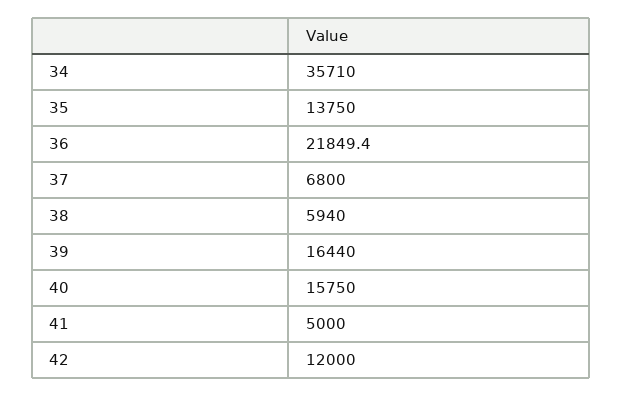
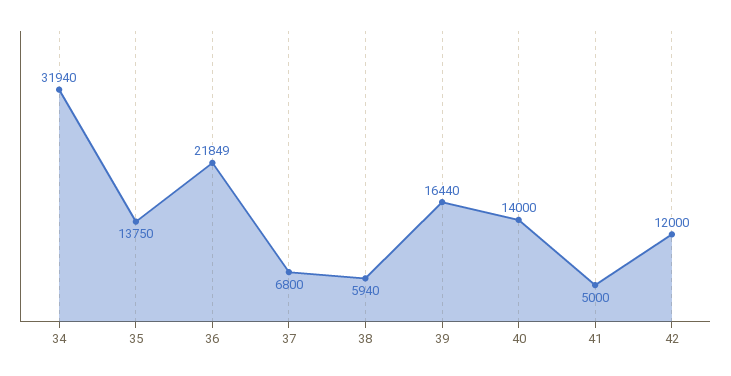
34: 35710 -> 31940
40: 15750 -> 14000

